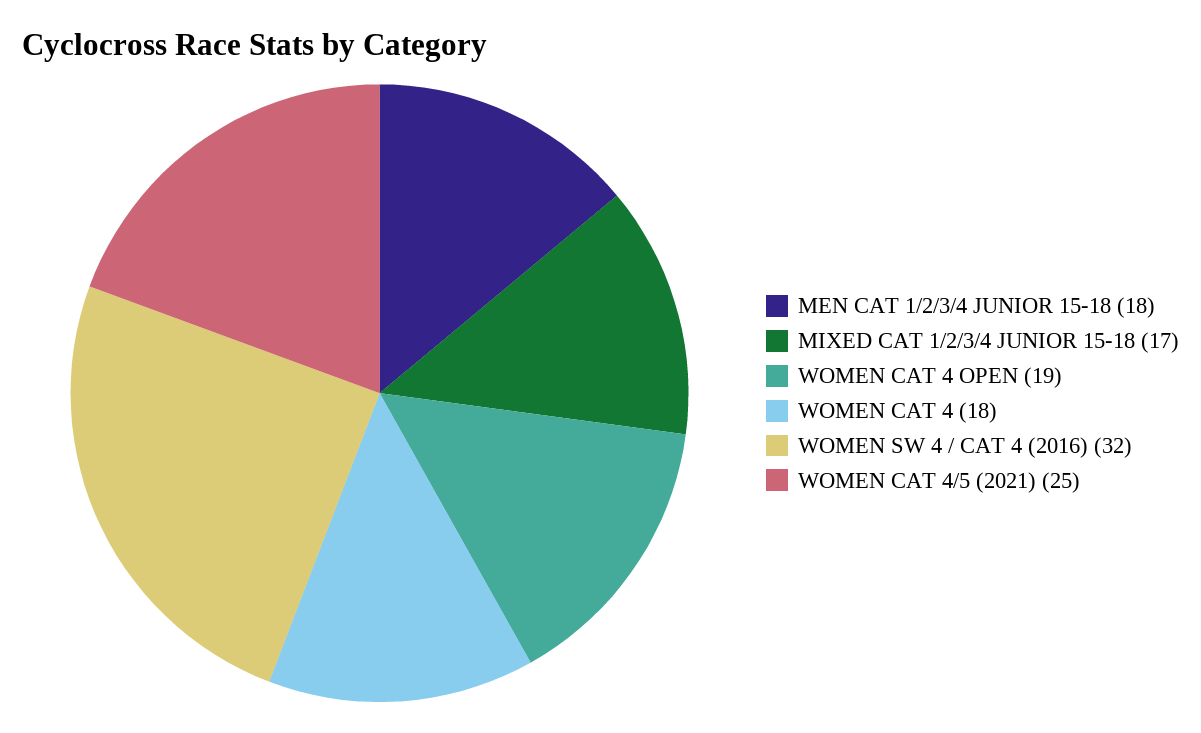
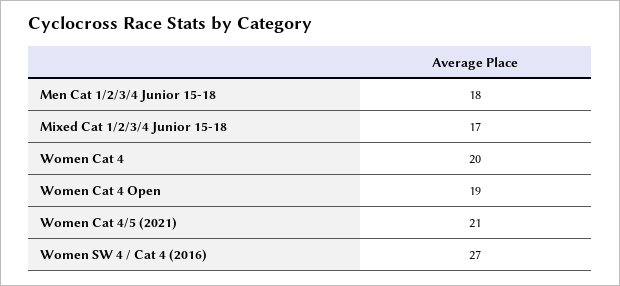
WOMEN CAT 4: 18 -> 20
WOMEN SW 4 / CAT 4 (2016): 32 -> 27
WOMEN CAT 4/5 (2021): 25 -> 21

